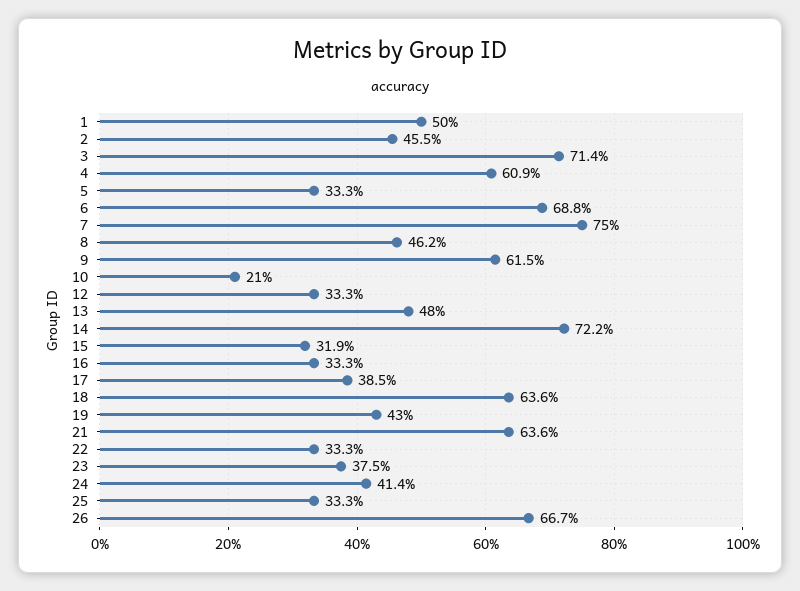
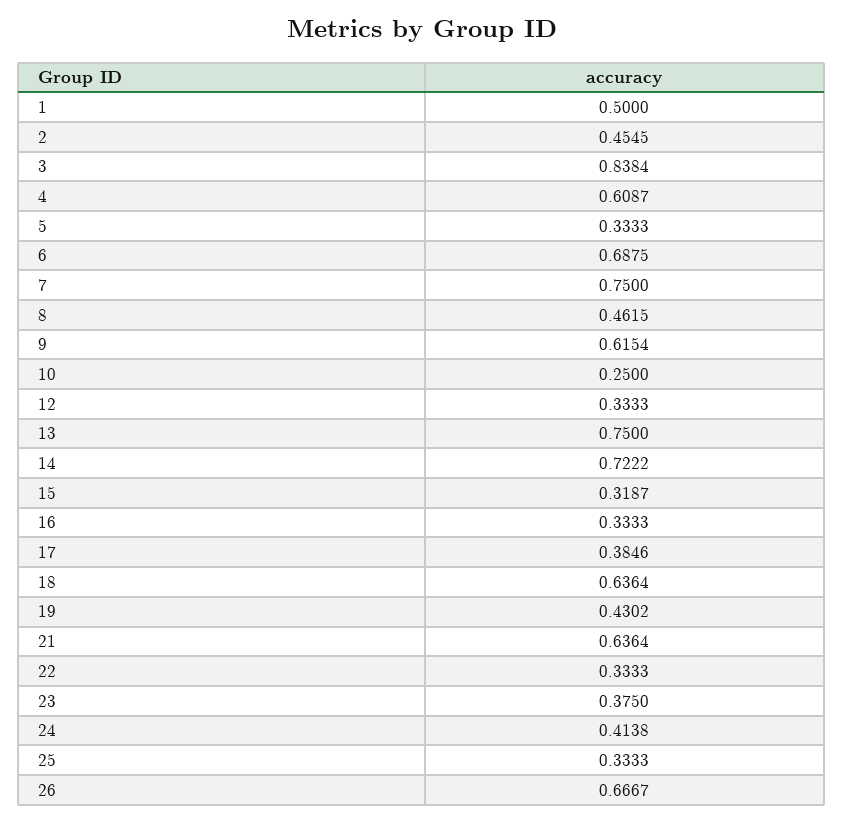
3: 0.714 -> 0.8384
10: 0.21 -> 0.25
13: 0.48 -> 0.75

